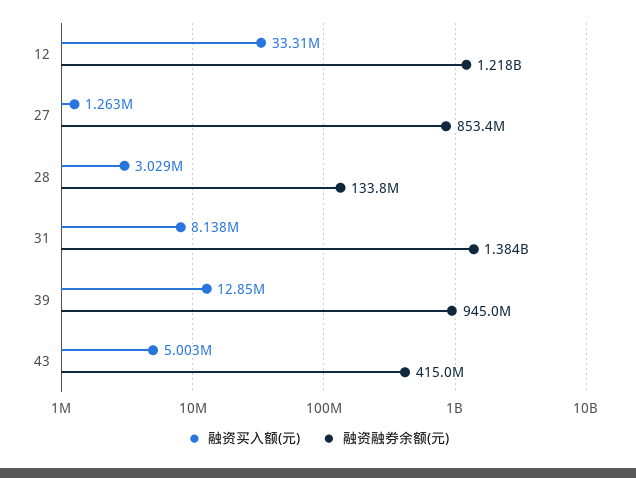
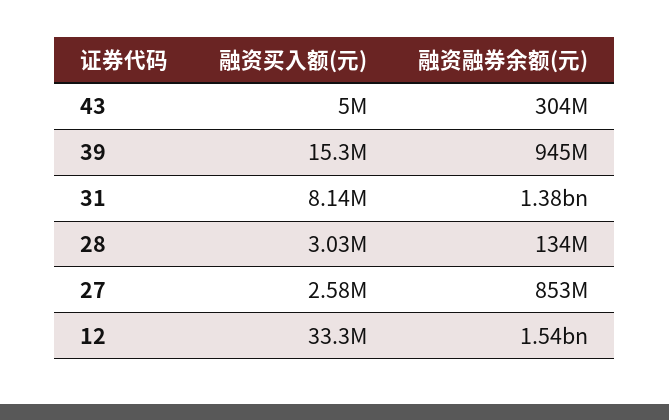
融资融券余额(元), 12: 1218000000 -> 1540000000
融资买入额(元), 27: 1263000 -> 2580000
融资买入额(元), 39: 12850000 -> 15300000
融资融券余额(元), 43: 415000000 -> 304000000

